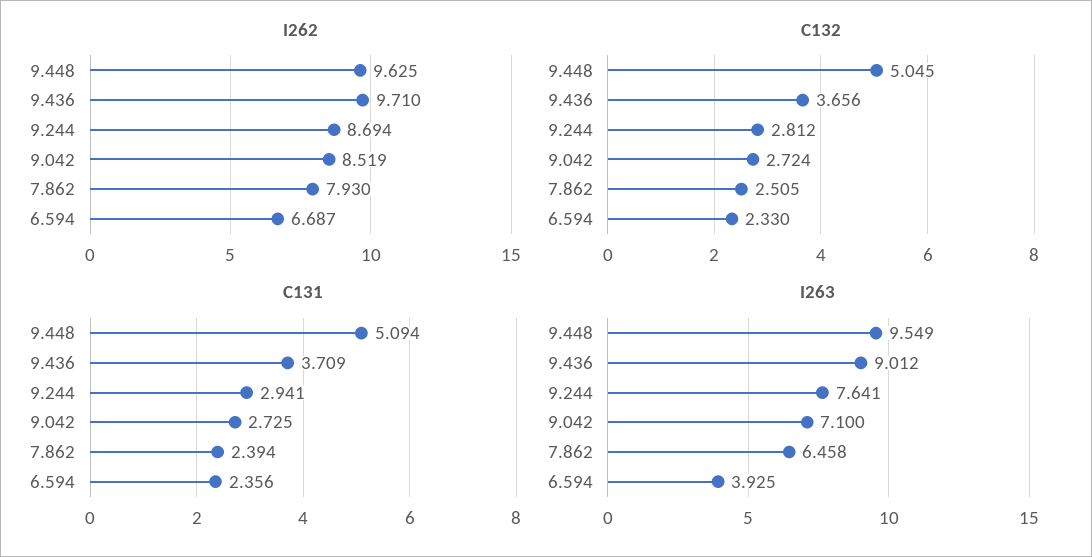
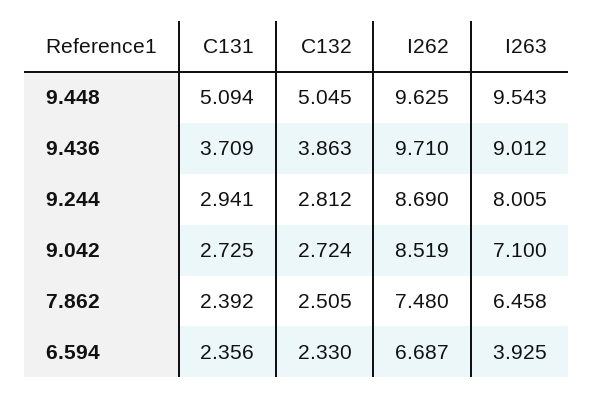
I262, 9.244: 8.694 -> 8.69
I262, 7.862: 7.93 -> 7.48
C132, 9.436: 3.656 -> 3.863
C131, 7.862: 2.394 -> 2.392
I263, 9.448: 9.549 -> 9.543
I263, 9.244: 7.641 -> 8.005

